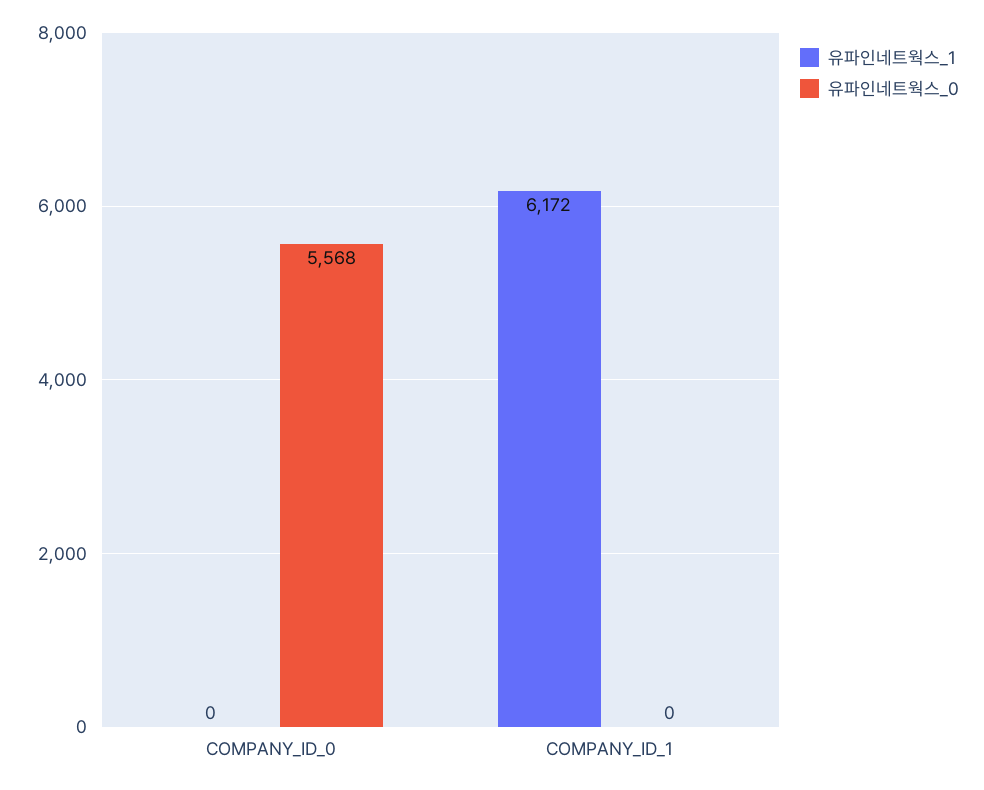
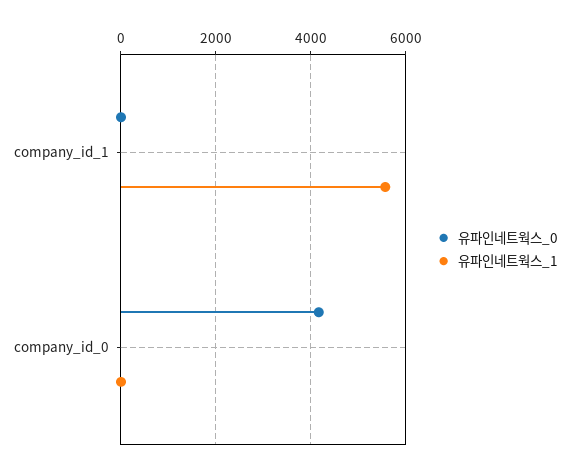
유파인네트웍스_0, COMPANY_ID_0: 5568 -> 4200
유파인네트웍스_1, COMPANY_ID_1: 6172 -> 5600

